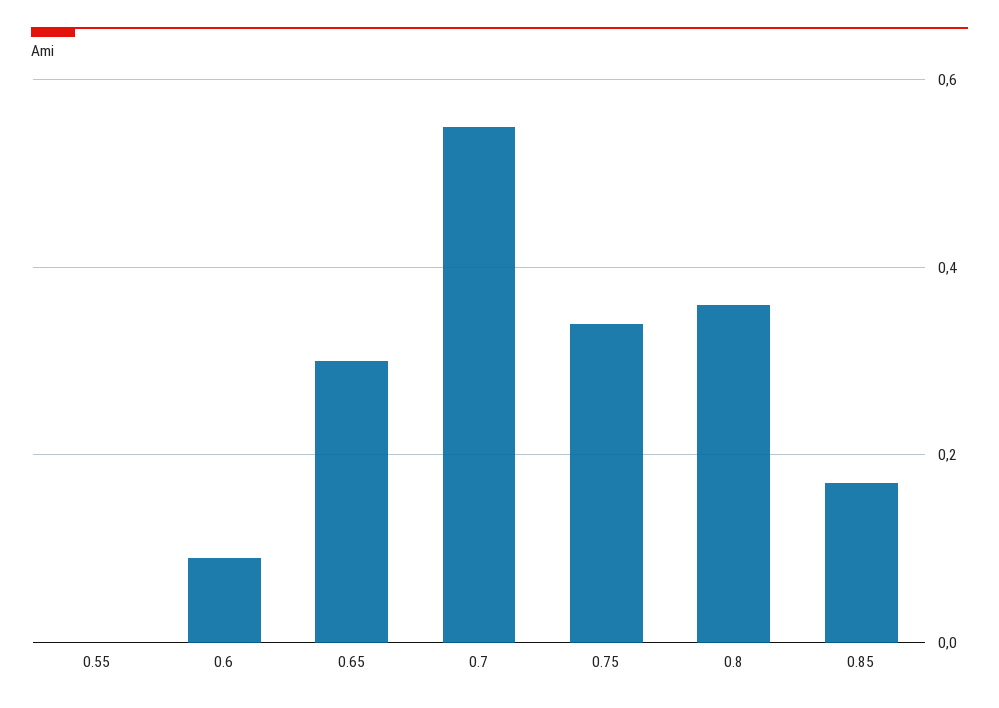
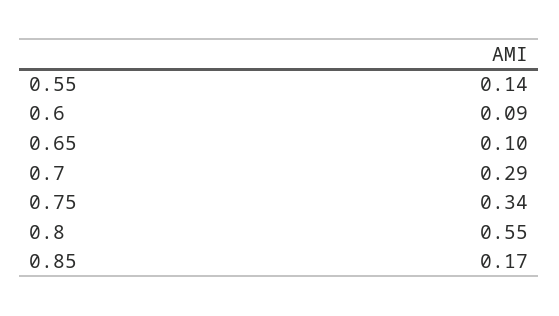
0.55: 0 -> 0.14
0.65: 0.3 -> 0.1
0.7: 0.55 -> 0.29
0.8: 0.35 -> 0.55

